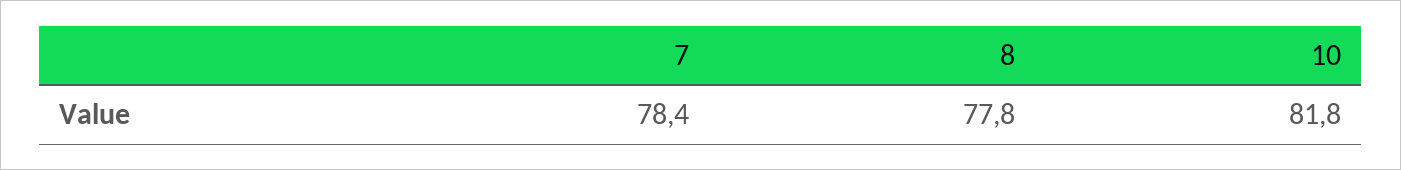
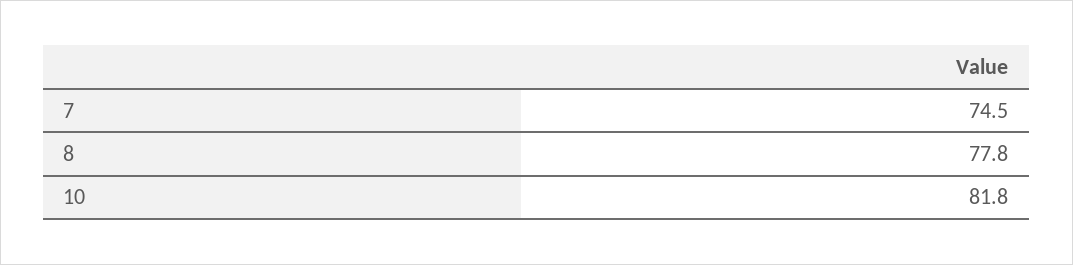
7: 78.4 -> 74.5

